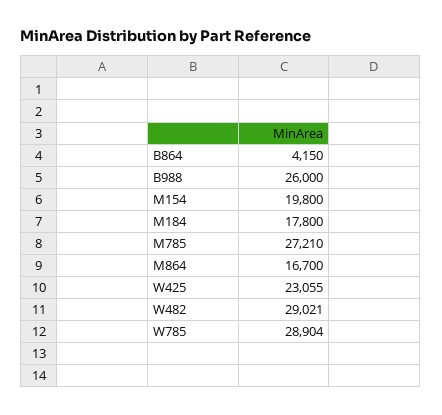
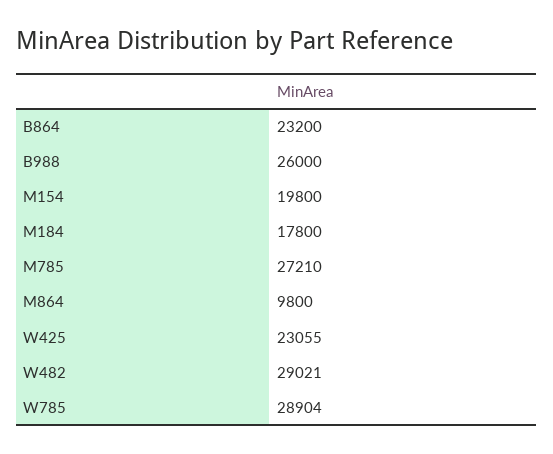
B864: 4150 -> 23200
M864: 16700 -> 9800

